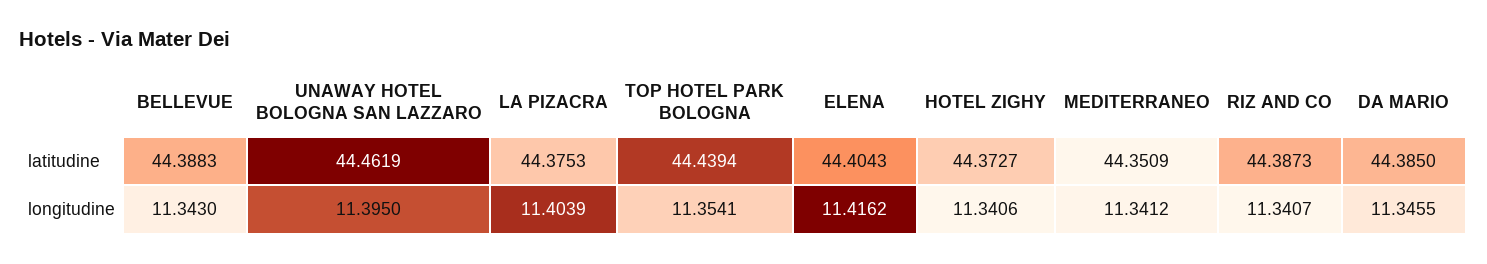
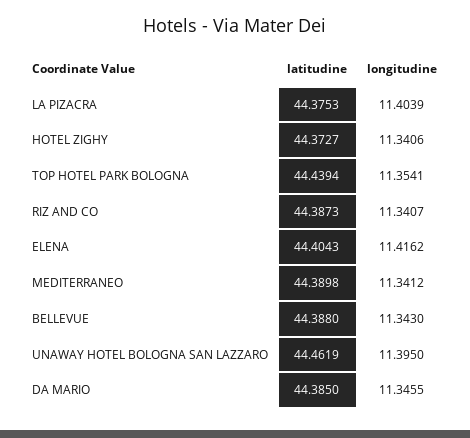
BELLEVUE, latitudine: 44.3883 -> 44.388
MEDITERRANEO, latitudine: 44.3509 -> 44.3898

